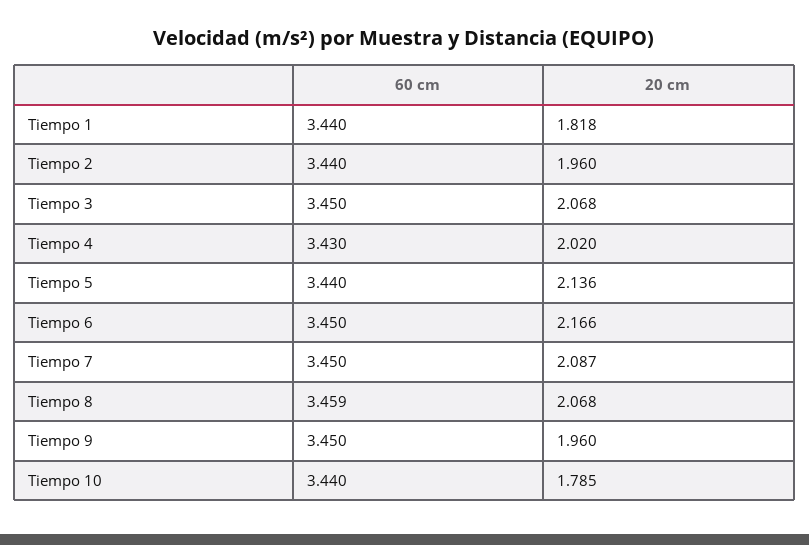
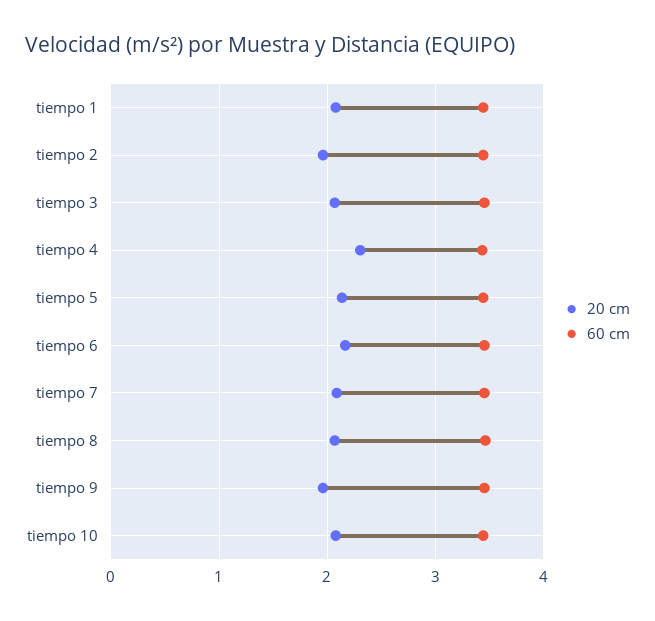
20 cm, Tiempo 1: 1.818 -> 2.1
20 cm, Tiempo 4: 2.02 -> 2.3
20 cm, Tiempo 10: 1.785 -> 2.1

